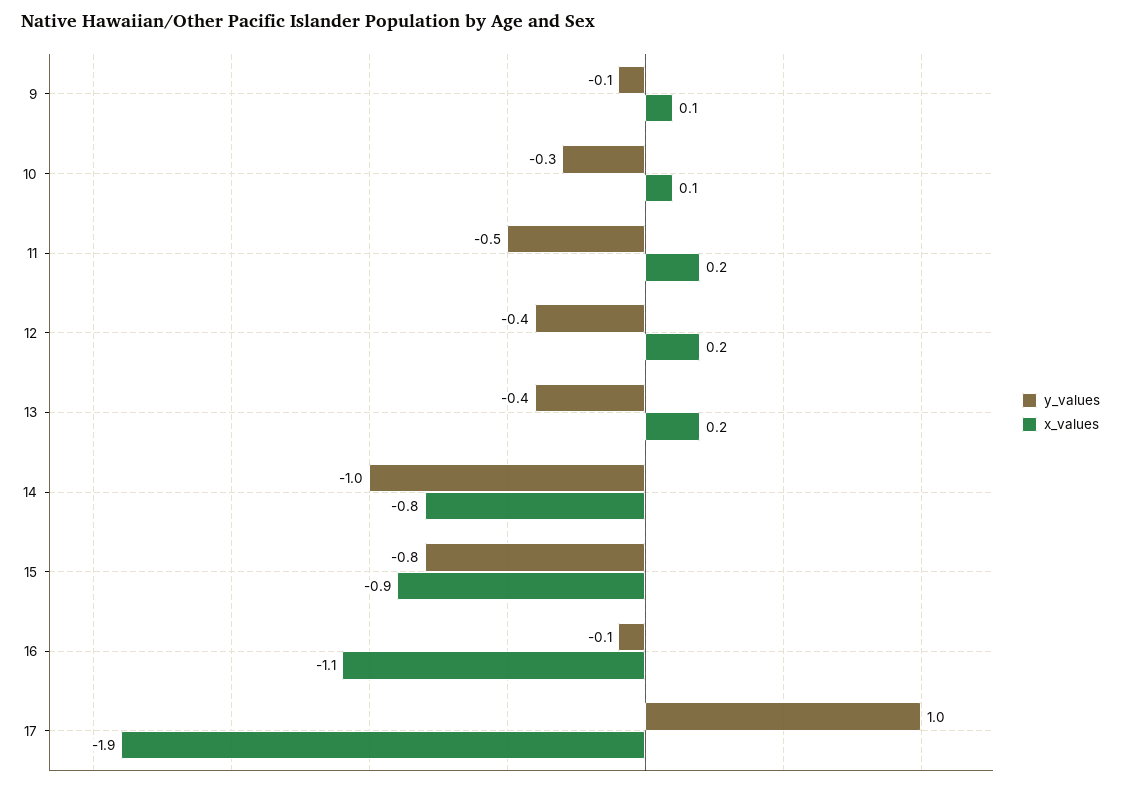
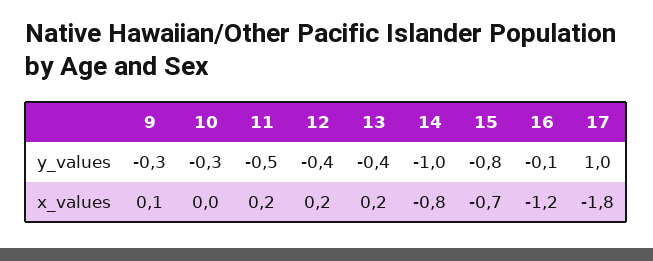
y_values, 9: -0.1 -> -0.3
x_values, 10: 0.1 -> 0
x_values, 15: -0.9 -> -0.7
x_values, 16: -1.1 -> -1.2
x_values, 17: -1.9 -> -1.8

